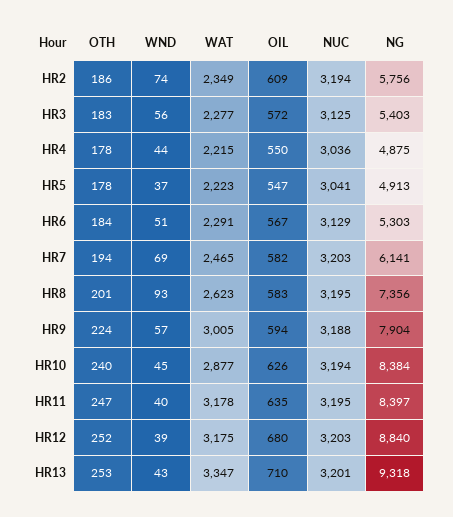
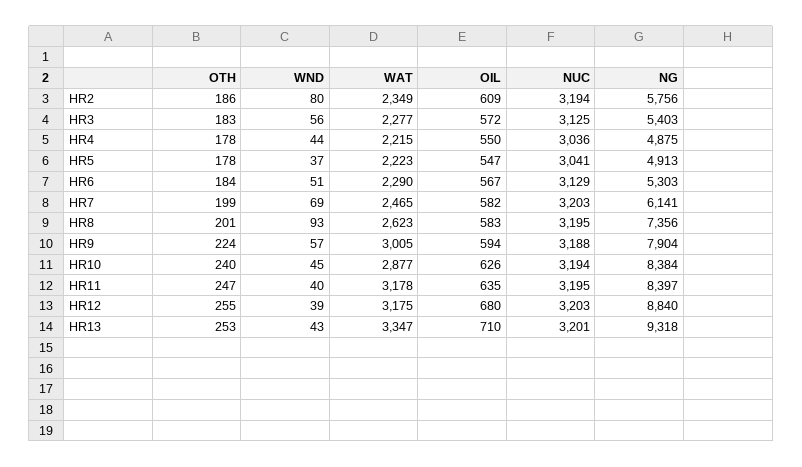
WND, HR2: 74 -> 80
WAT, HR6: 2291 -> 2290
OTH, HR7: 194 -> 199
OTH, HR12: 252 -> 255

